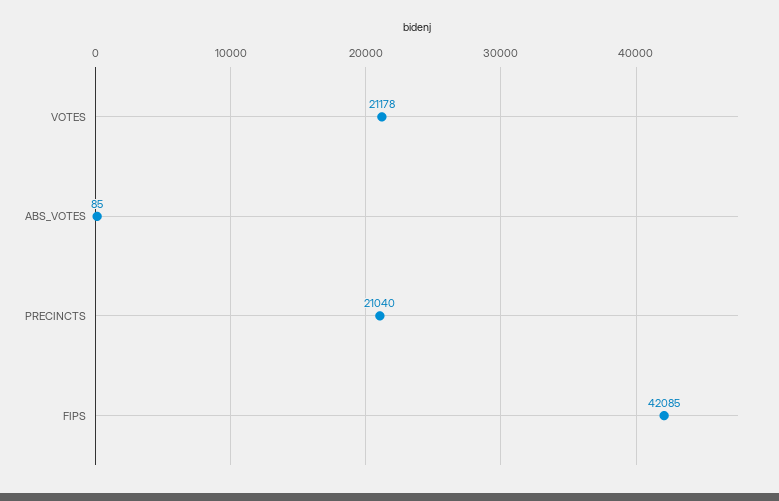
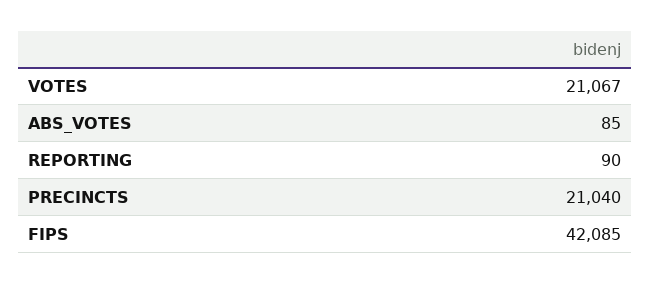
VOTES: 21178 -> 21067
REPORTING: none -> 90

